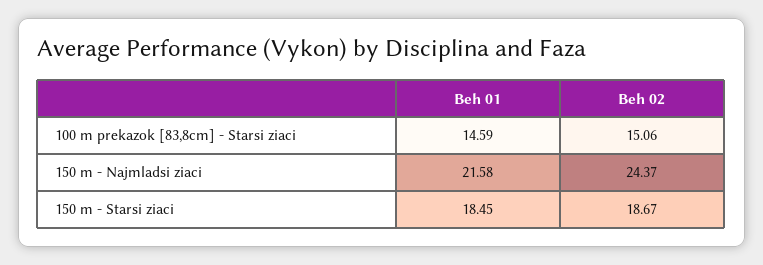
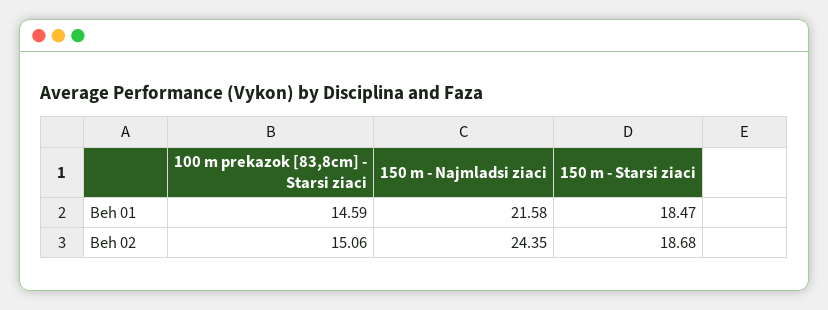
Beh 02, 150 m - Najmladsi ziaci: 24.37 -> 24.35
Beh 01, 150 m - Starsi ziaci: 18.45 -> 18.47
Beh 02, 150 m - Starsi ziaci: 18.67 -> 18.68

